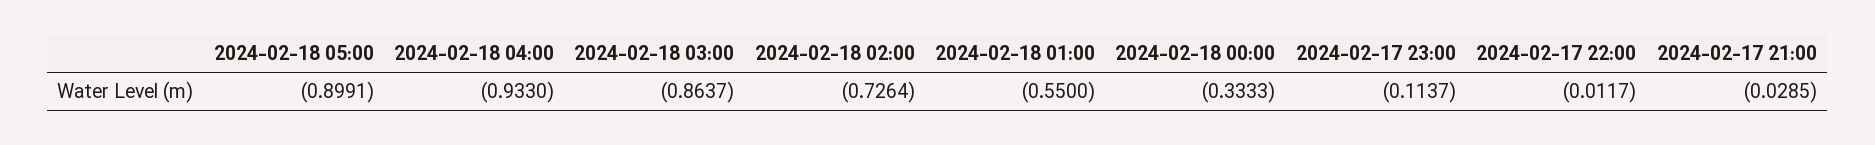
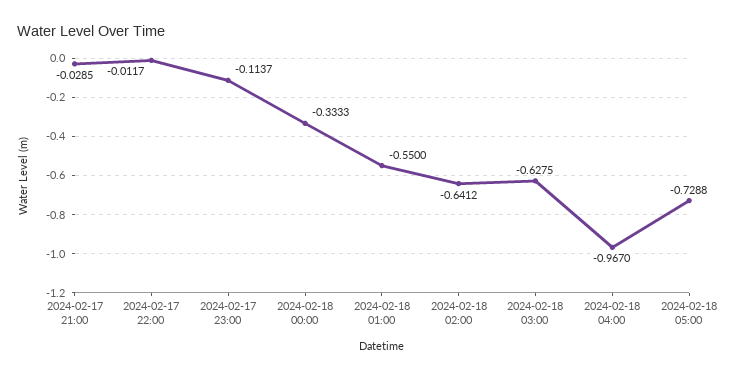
2024-02-18 05:00: -0.8991 -> -0.7288
2024-02-18 04:00: -0.933 -> -0.967
2024-02-18 03:00: -0.8637 -> -0.6275
2024-02-18 02:00: -0.7264 -> -0.6412

